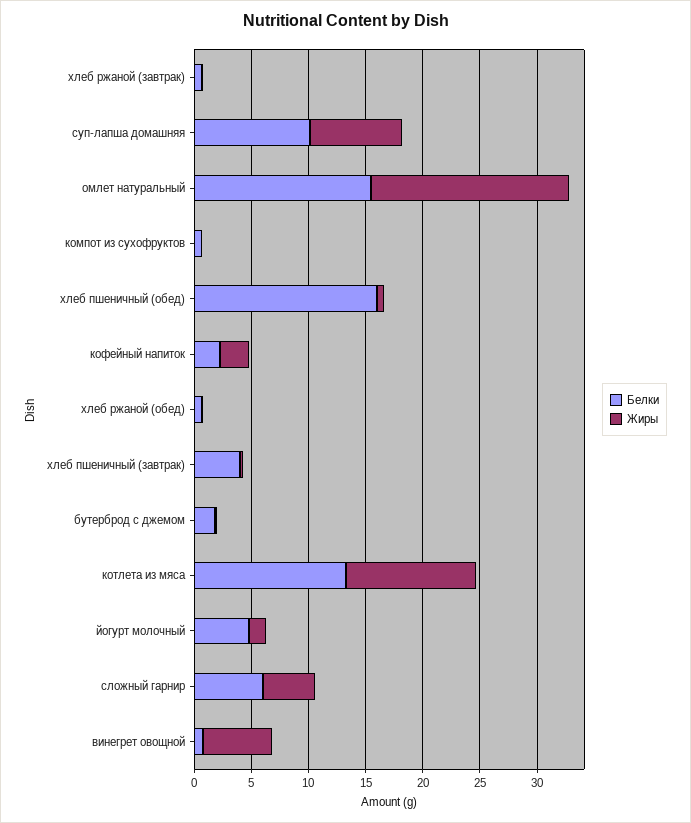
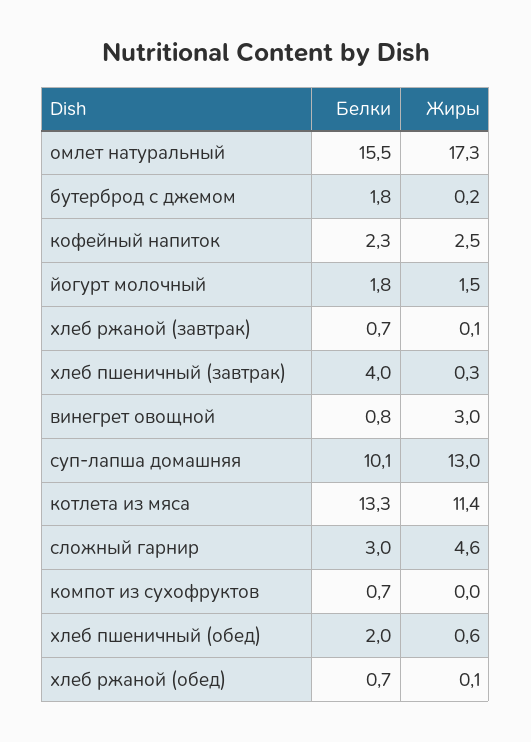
Жиры, суп-лапша домашняя: 8 -> 13
Белки, хлеб пшеничный (обед): 16 -> 2
Белки, йогурт молочный: 5 -> 1.8
Белки, сложный гарнир: 6 -> 3
Жиры, винегрет овощной: 6 -> 3

